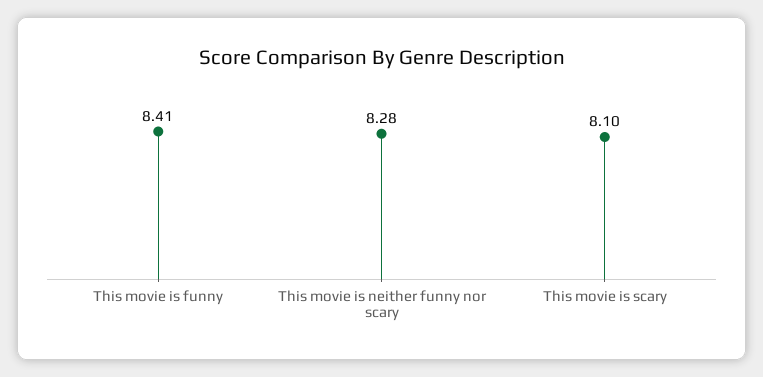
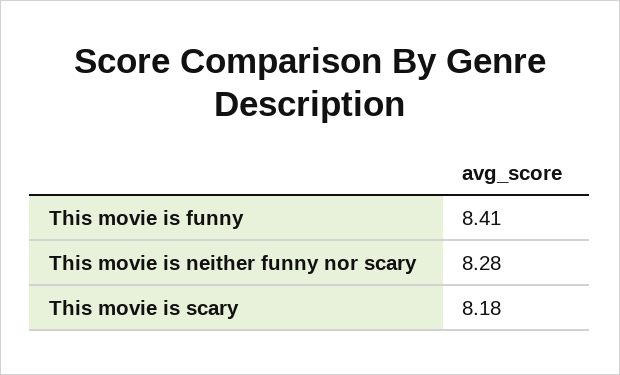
This movie is scary: 8.1 -> 8.18

